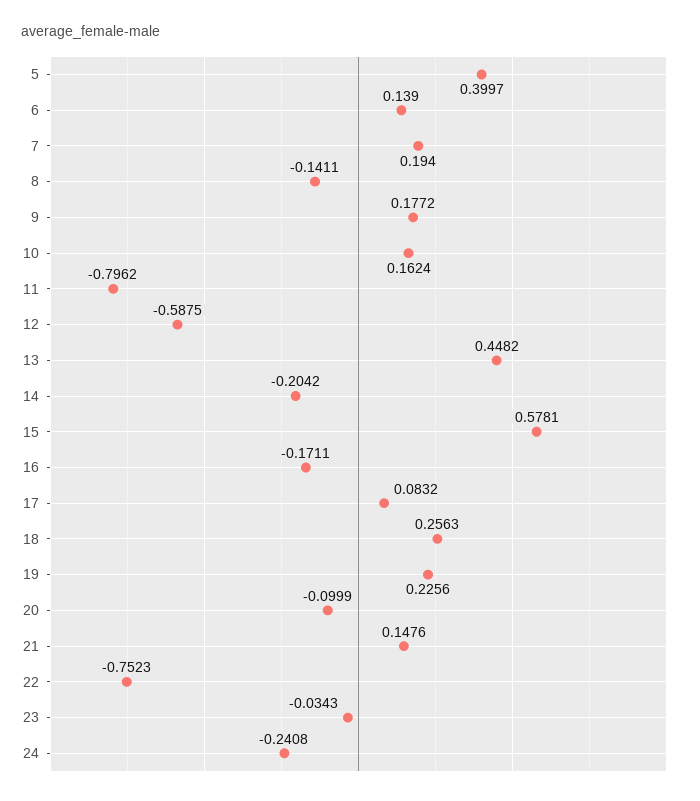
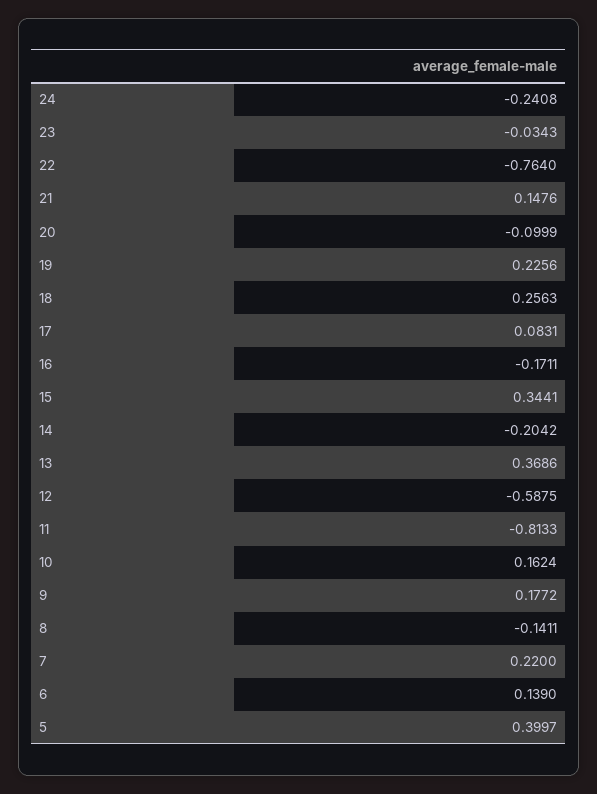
7: 0.194 -> 0.22
11: -0.7962 -> -0.8133
13: 0.4482 -> 0.3686
15: 0.5781 -> 0.3441
17: 0.0832 -> 0.0831
22: -0.7523 -> -0.764

